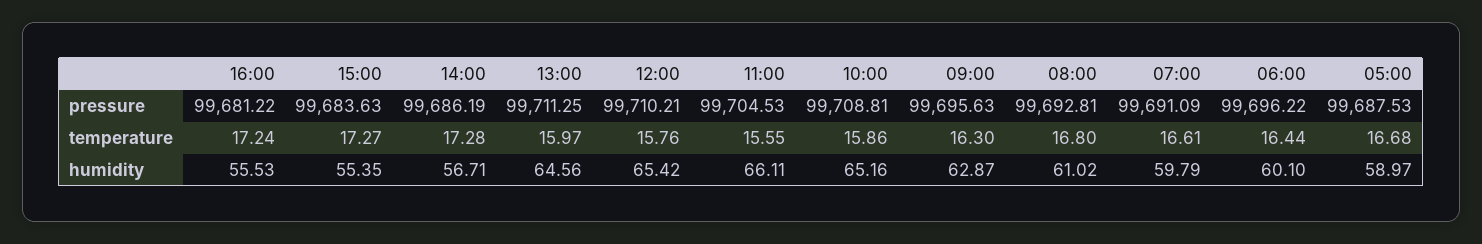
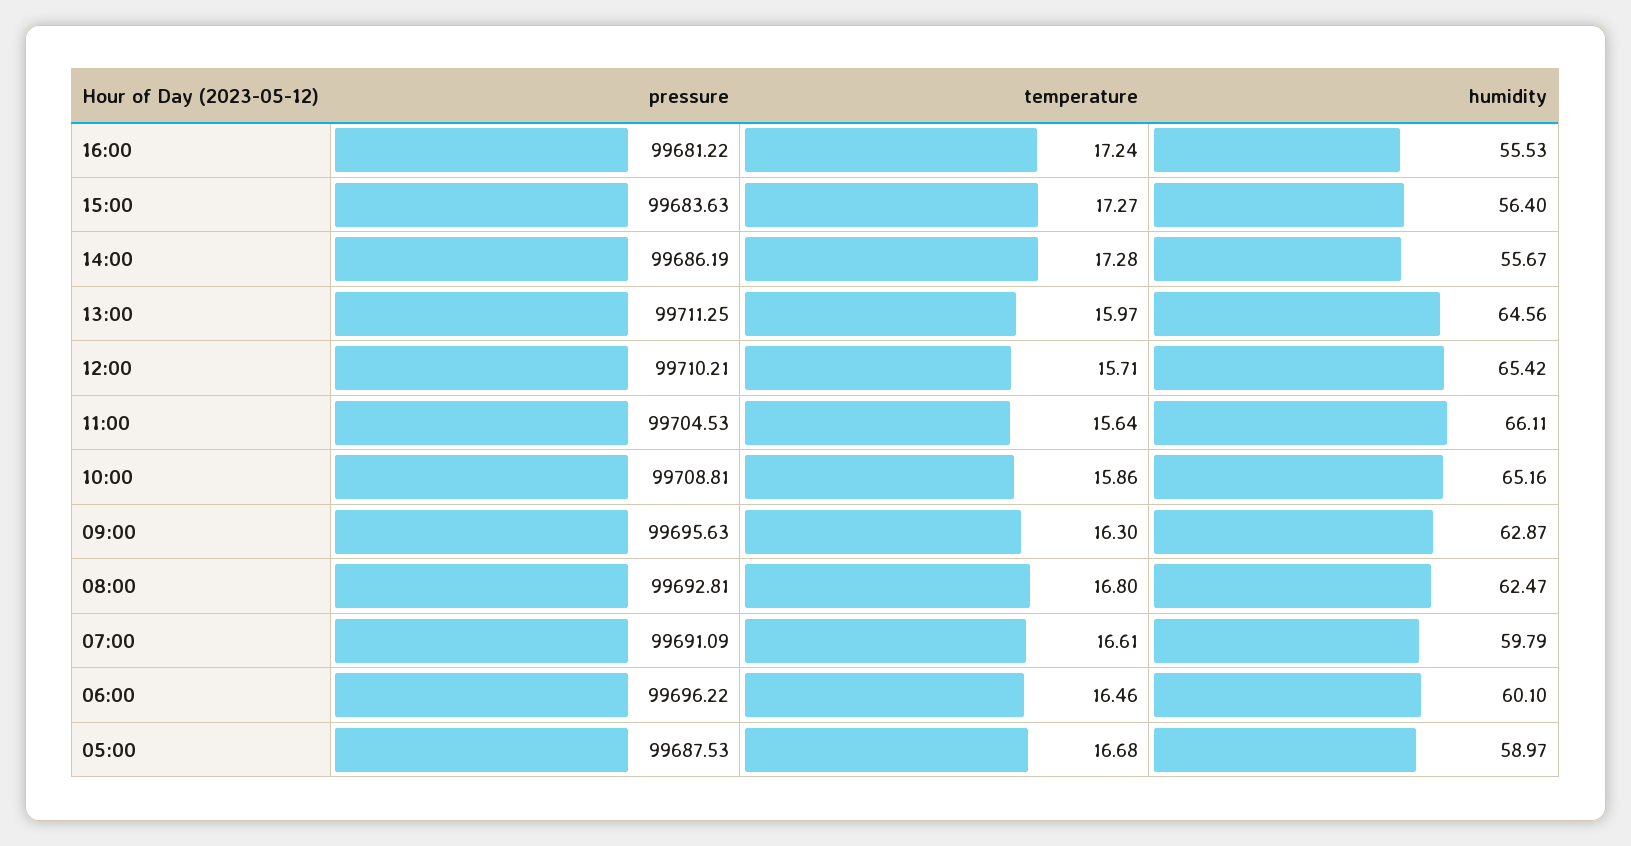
12:00, temperature: 15.76 -> 15.71
11:00, temperature: 15.55 -> 15.64
06:00, temperature: 16.44 -> 16.46
15:00, humidity: 55.35 -> 56.4
14:00, humidity: 56.71 -> 55.67
08:00, humidity: 61.02 -> 62.47

